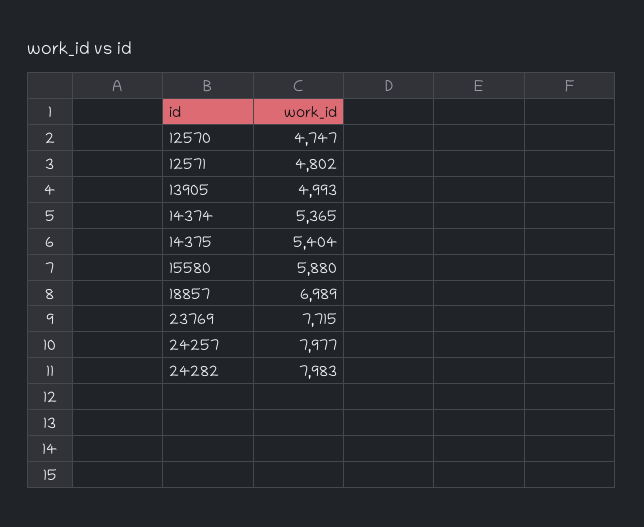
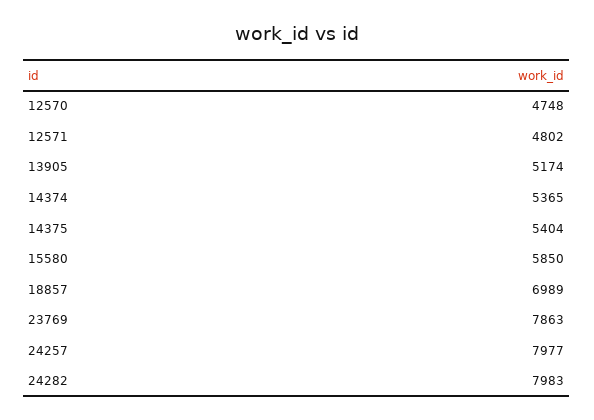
12570: 4747 -> 4748
13905: 4993 -> 5174
15580: 5880 -> 5850
23769: 7715 -> 7863

